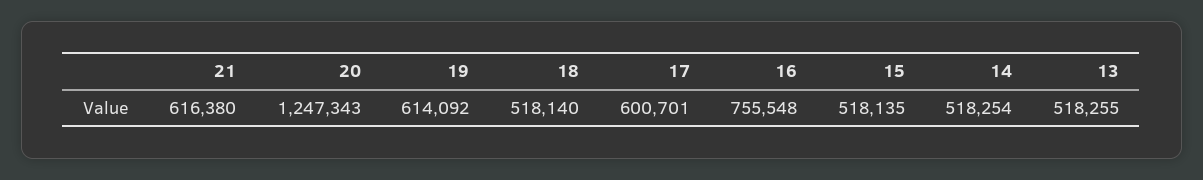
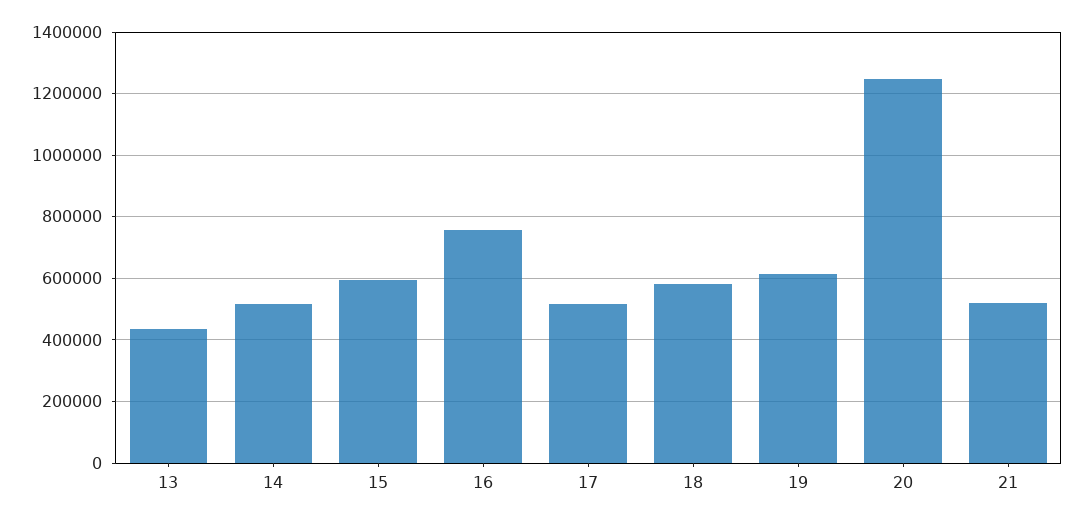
21: 616380 -> 520000
18: 518140 -> 580000
17: 600701 -> 520000
15: 518135 -> 600000
13: 518255 -> 440000

